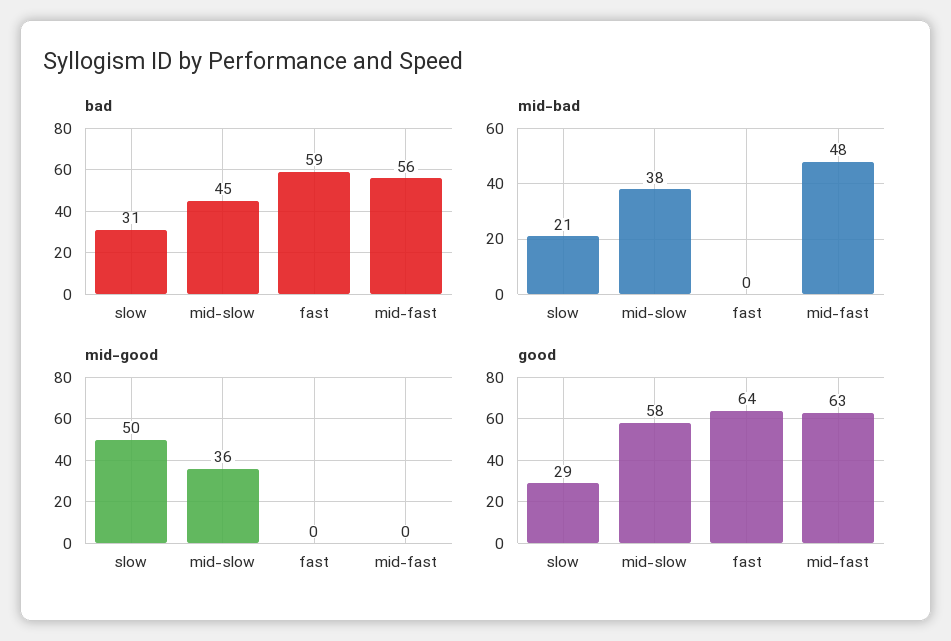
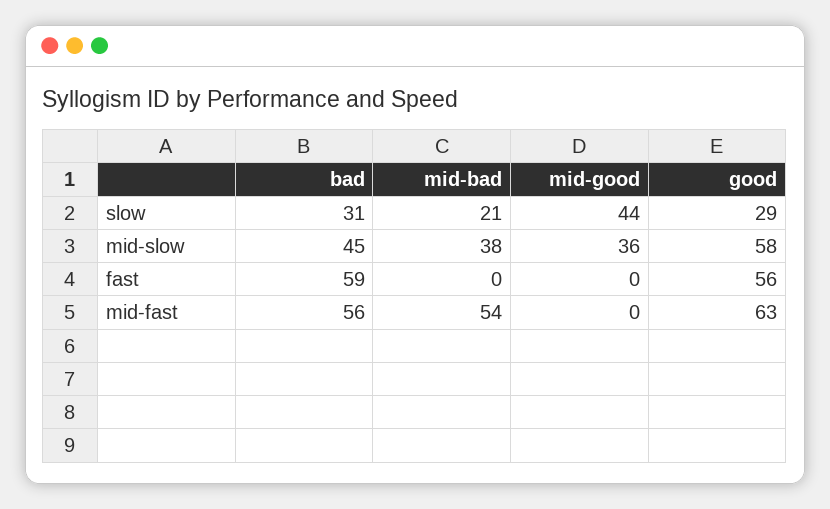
mid-bad, mid-fast: 48 -> 54
mid-good, slow: 50 -> 44
good, fast: 64 -> 56

